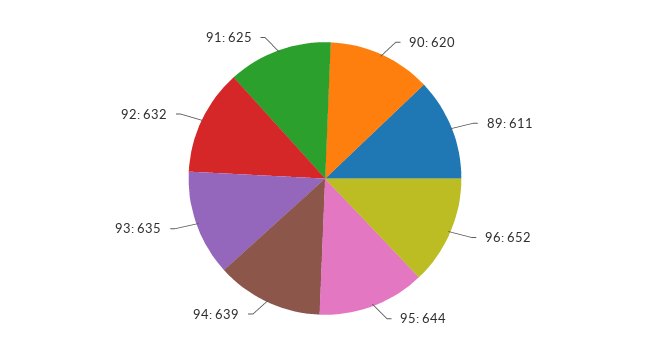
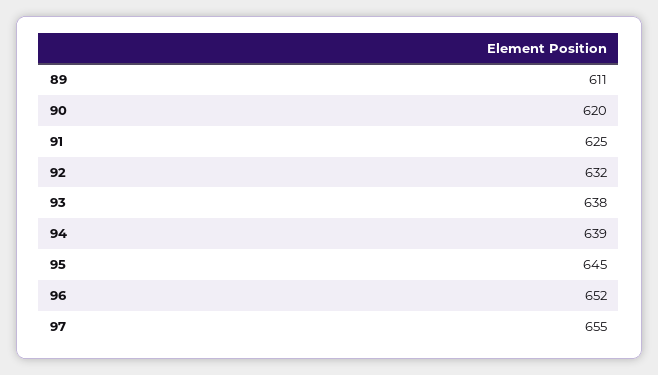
95: 644 -> 645
93: 635 -> 638
97: none -> 655

